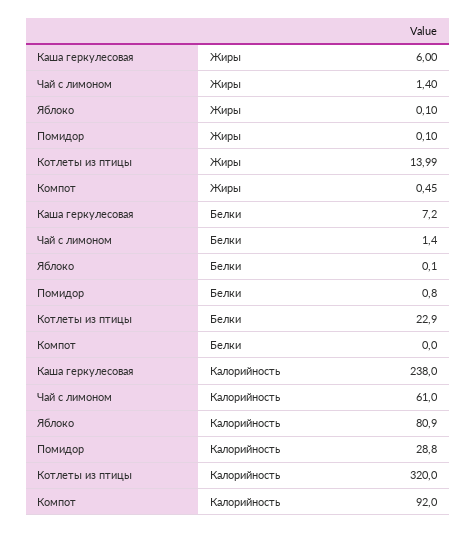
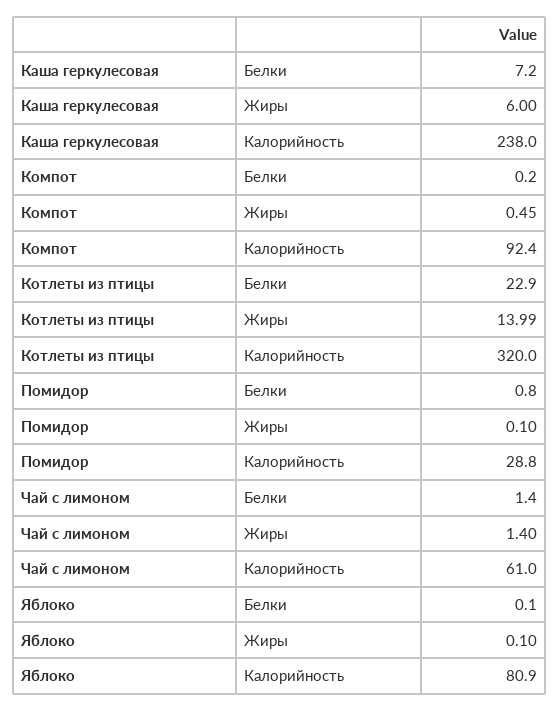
Компот, Белки: 0 -> 0.2
Компот, Калорийность: 92 -> 92.4

